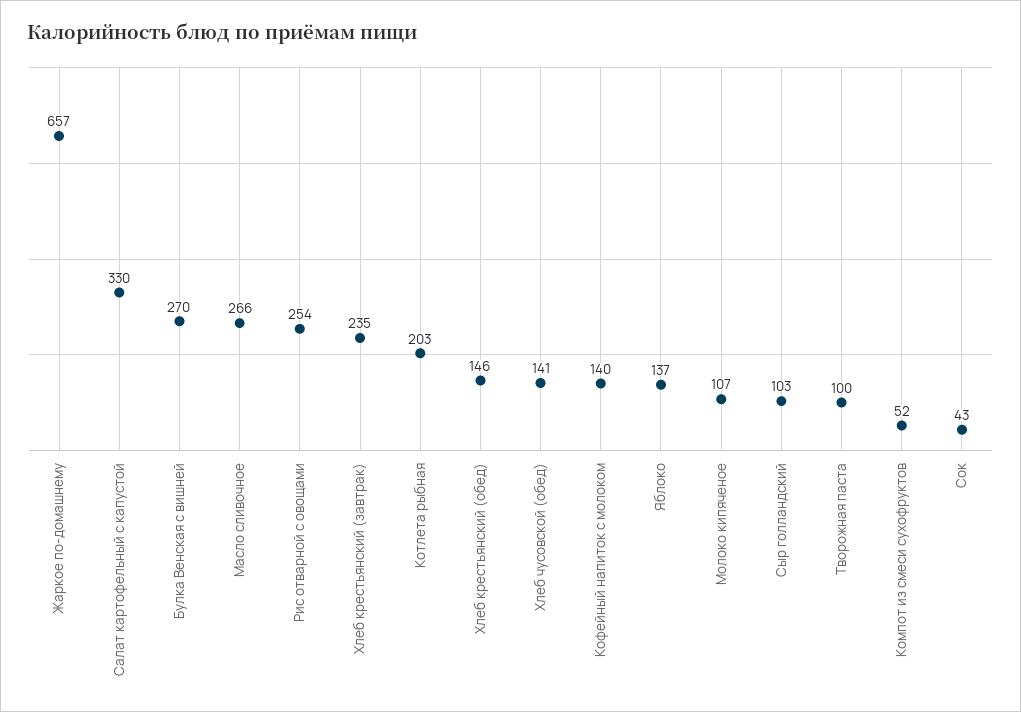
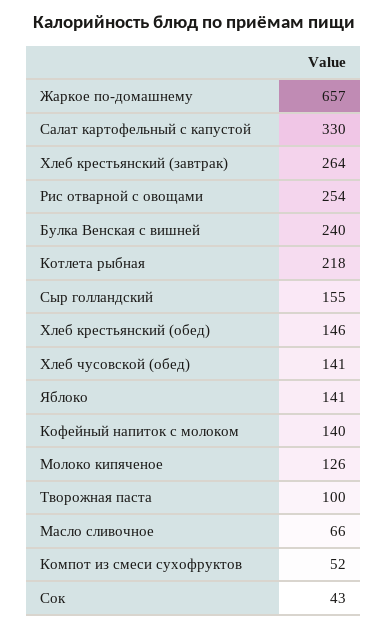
Булка Венская с вишней: 270 -> 240
Масло сливочное: 266 -> 66
Хлеб крестьянский (завтрак): 235 -> 264
Котлета рыбная: 203 -> 218
Яблоко: 137 -> 141
Молоко кипяченое: 107 -> 126
Сыр голландский: 103 -> 155

